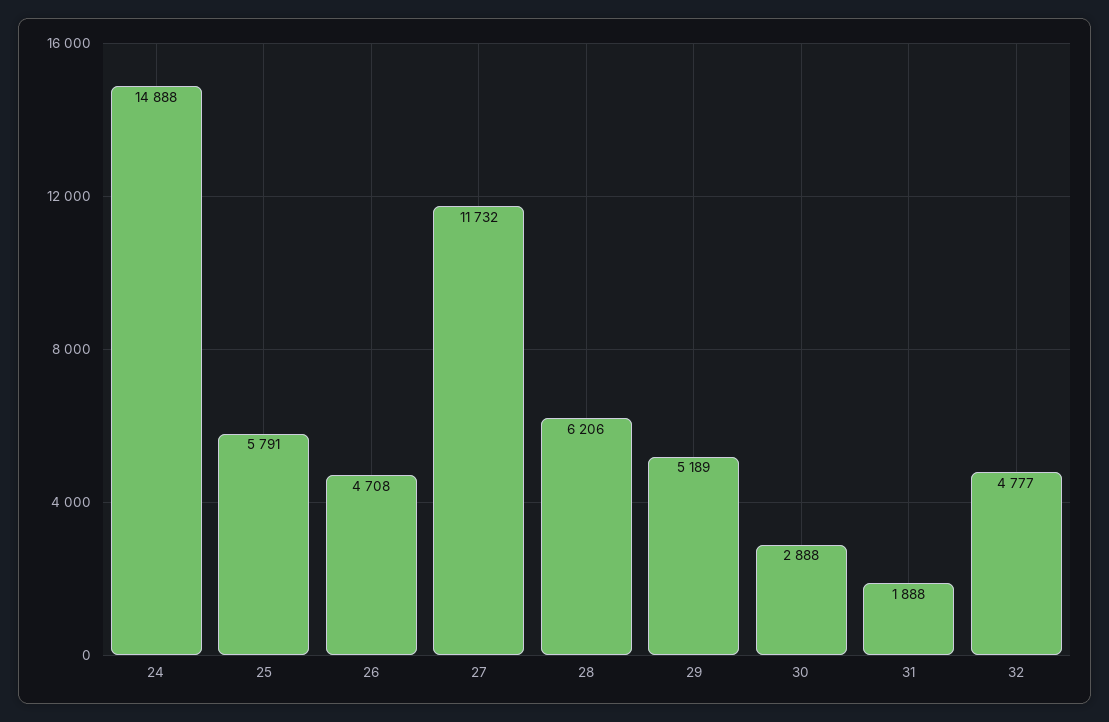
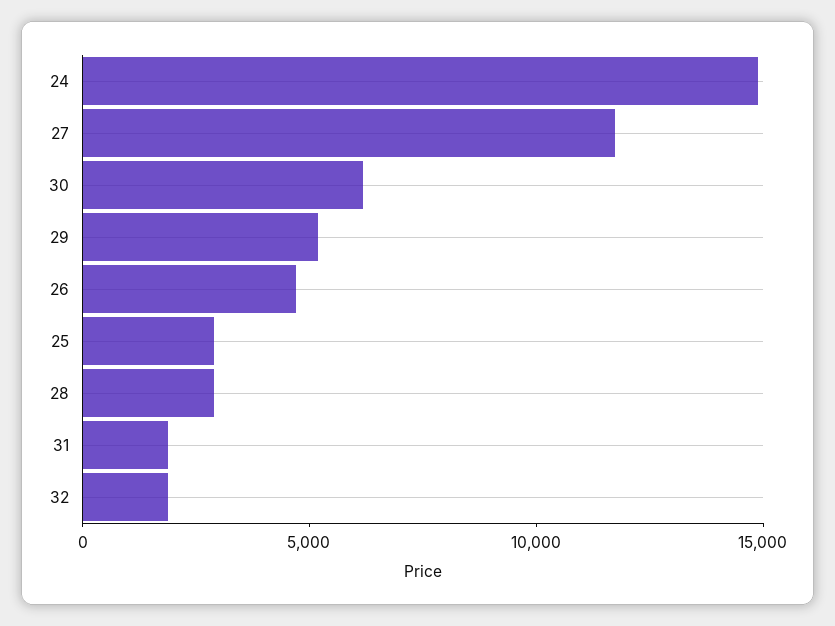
25: 5791 -> 3000
28: 6206 -> 3000
30: 2888 -> 6000
32: 4777 -> 2000

